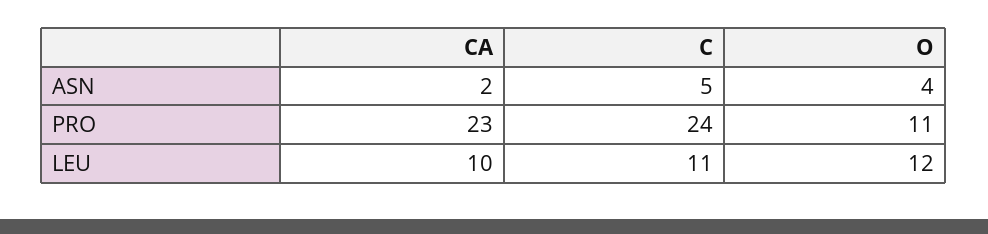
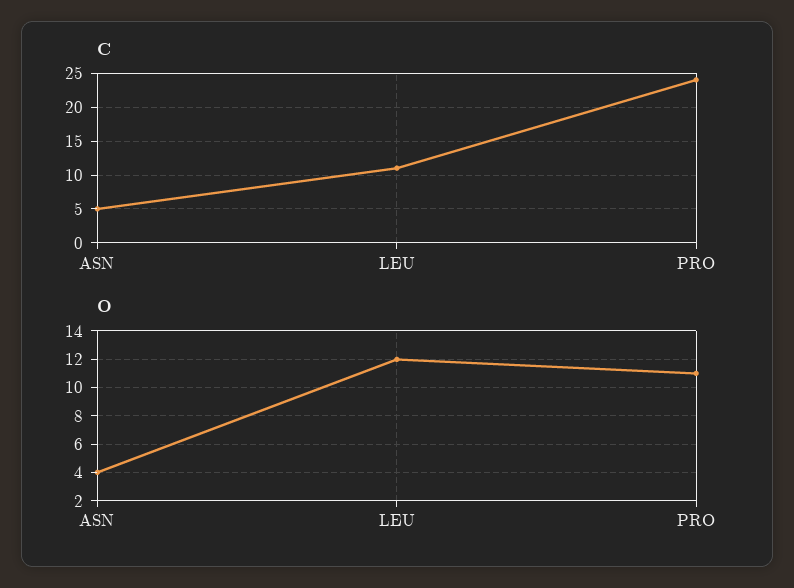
CA, ASN: 2 -> none
CA, PRO: 23 -> none
CA, LEU: 10 -> none

